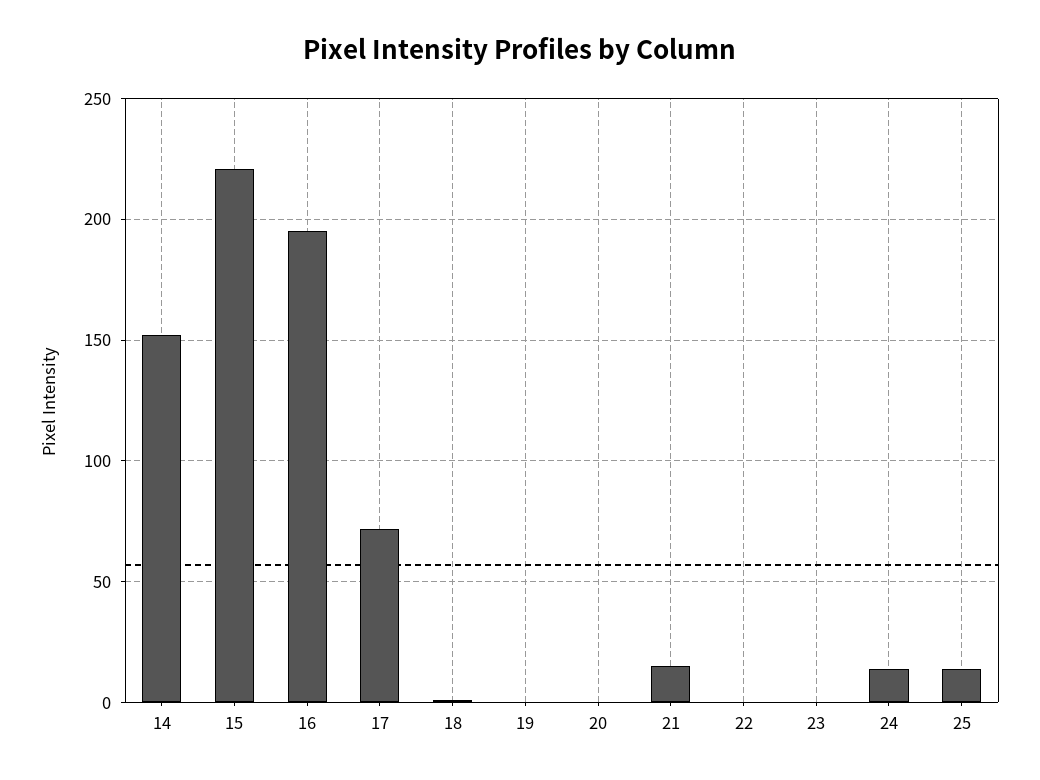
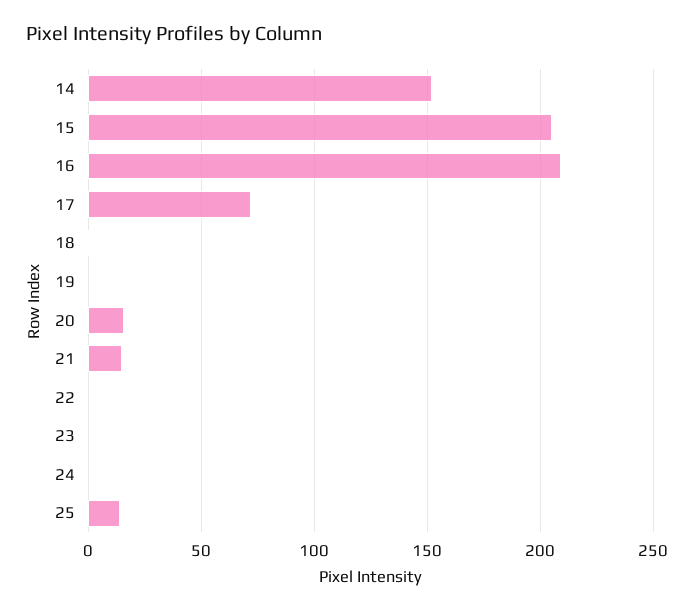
15: 220 -> 205
16: 195 -> 210
20: 0 -> 15
24: 15 -> 0

